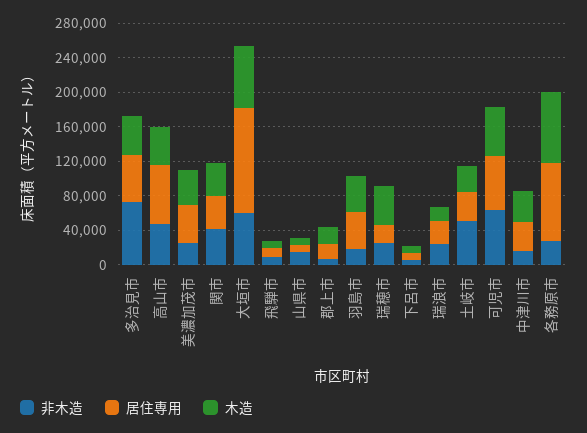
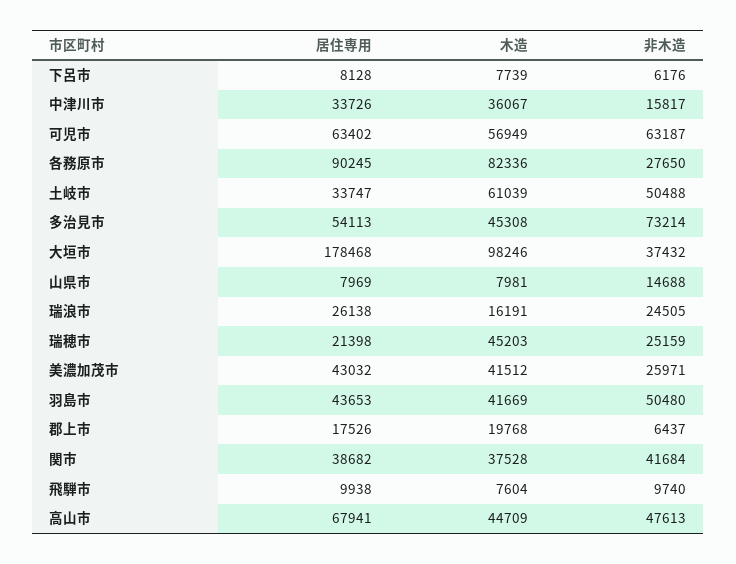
非木造, 大垣市: 60000 -> 37432
居住専用, 大垣市: 120000 -> 178468
木造, 大垣市: 70000 -> 98246
非木造, 羽島市: 20000 -> 50480
木造, 土岐市: 30000 -> 61039

